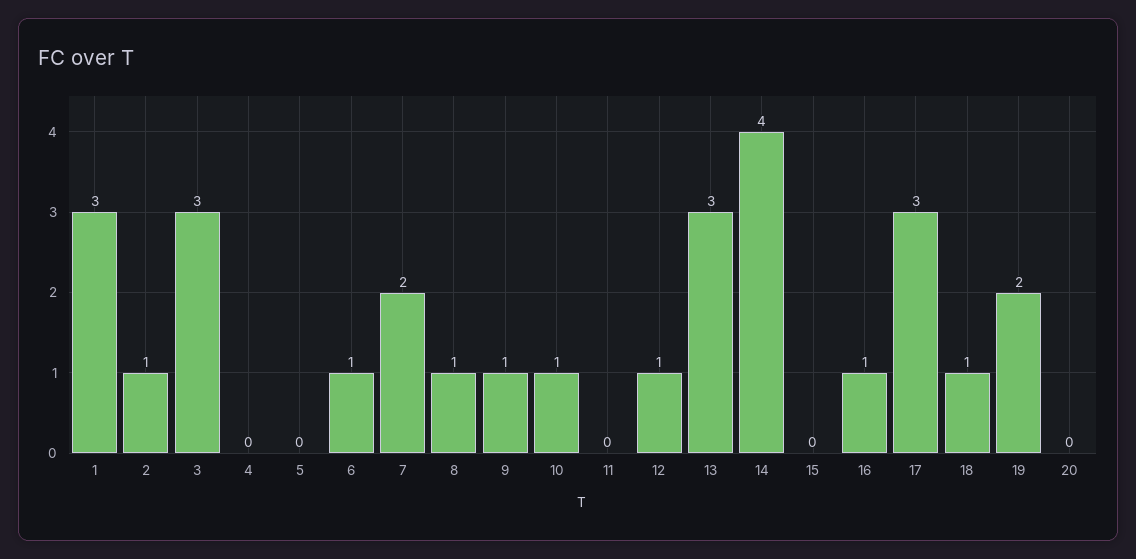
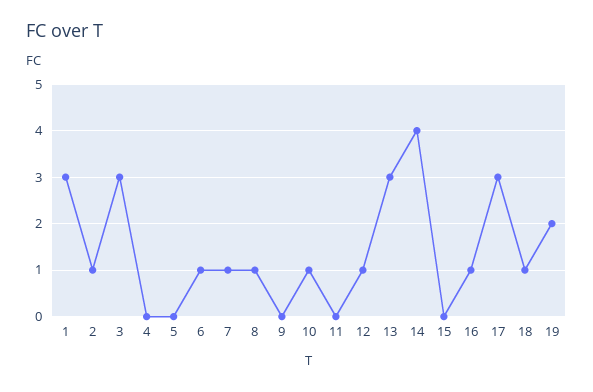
7: 2 -> 1
9: 1 -> 0
20: 0 -> none

